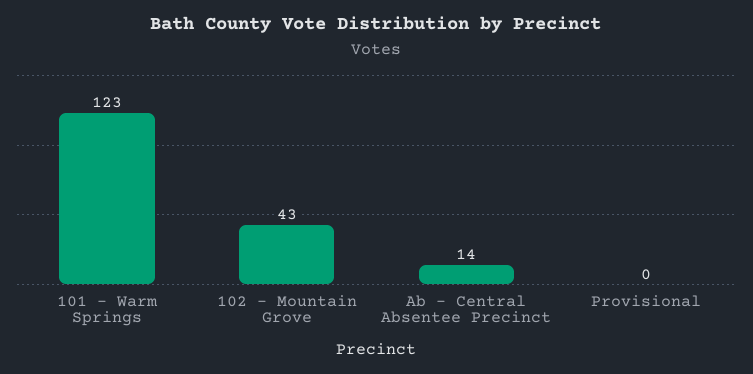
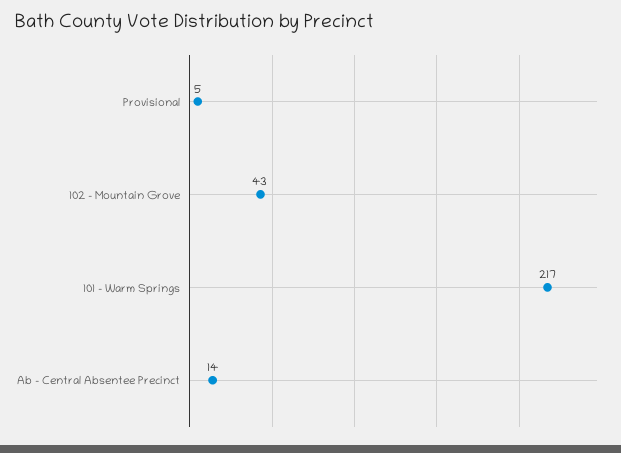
101 - Warm Springs: 123 -> 217
Provisional: 0 -> 5

